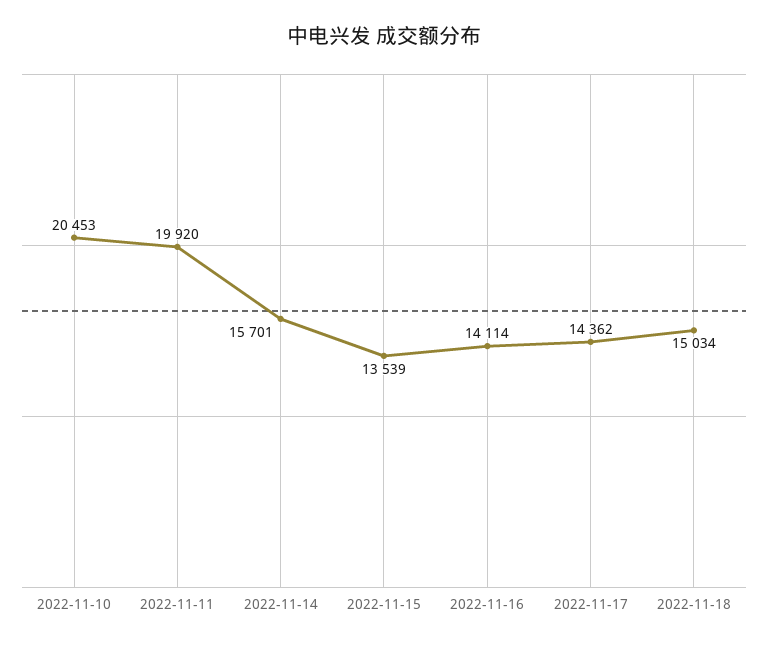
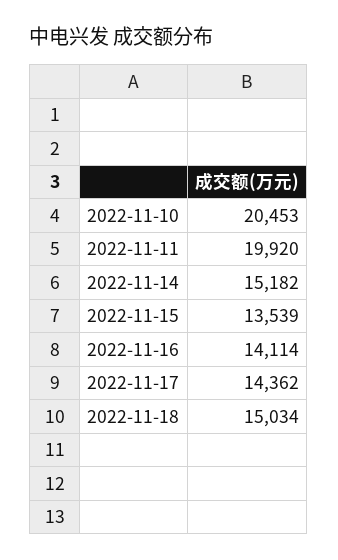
2022-11-14: 15701 -> 15182

